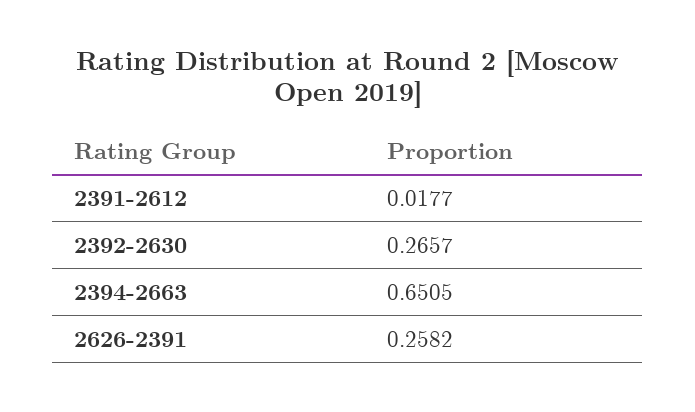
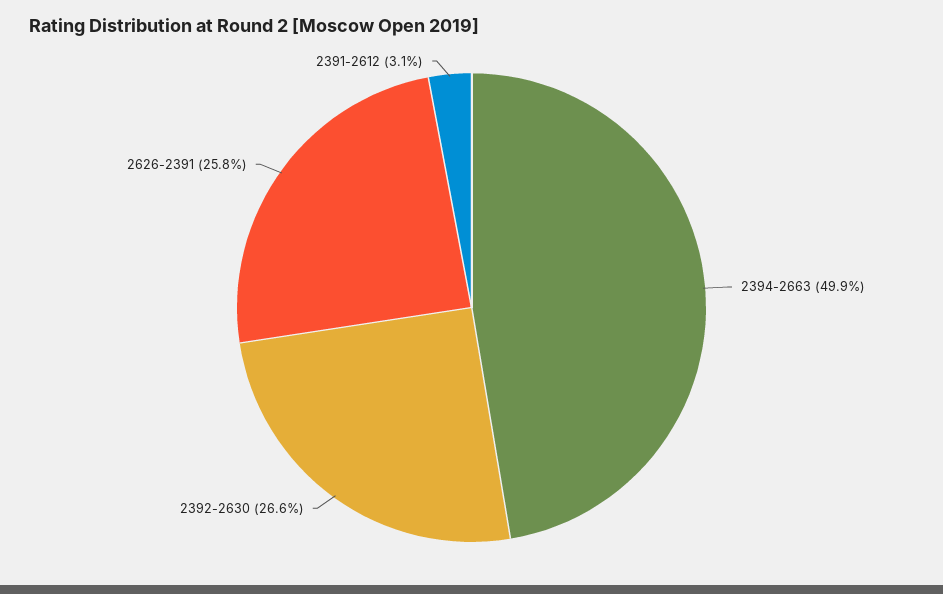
2391-2612: 0.0177 -> 0.031
2394-2663: 0.6505 -> 0.499

